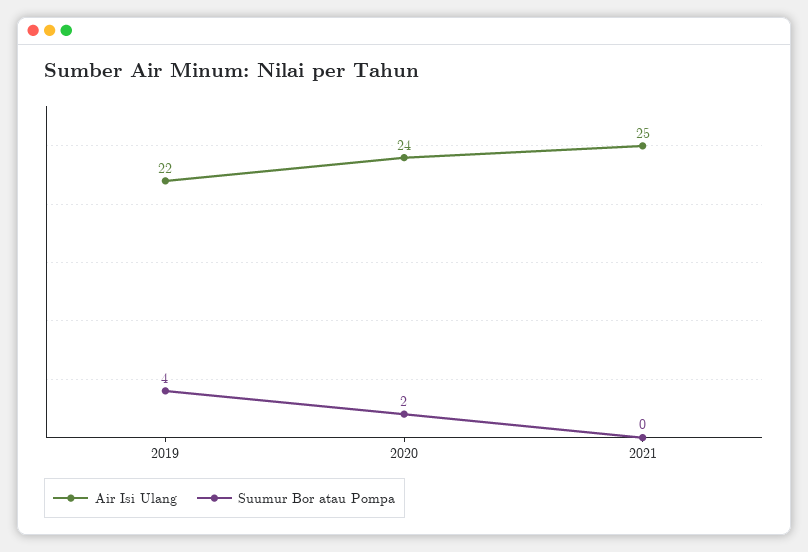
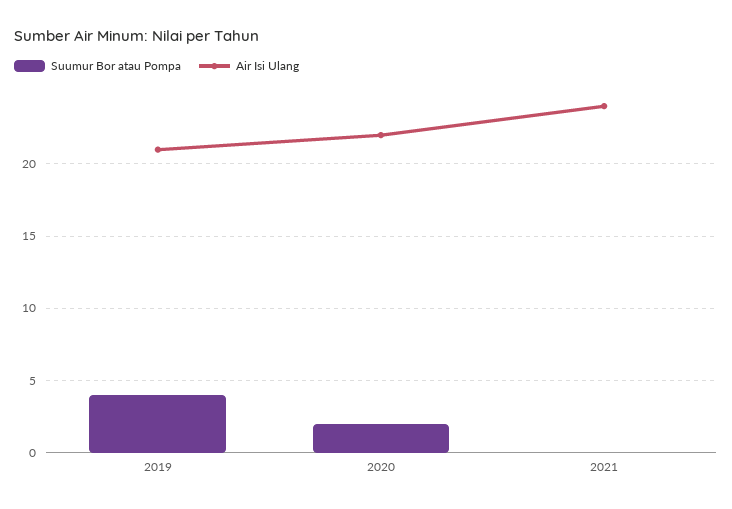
Air Isi Ulang, 2019: 22 -> 21
Air Isi Ulang, 2020: 24 -> 22
Air Isi Ulang, 2021: 25 -> 24

